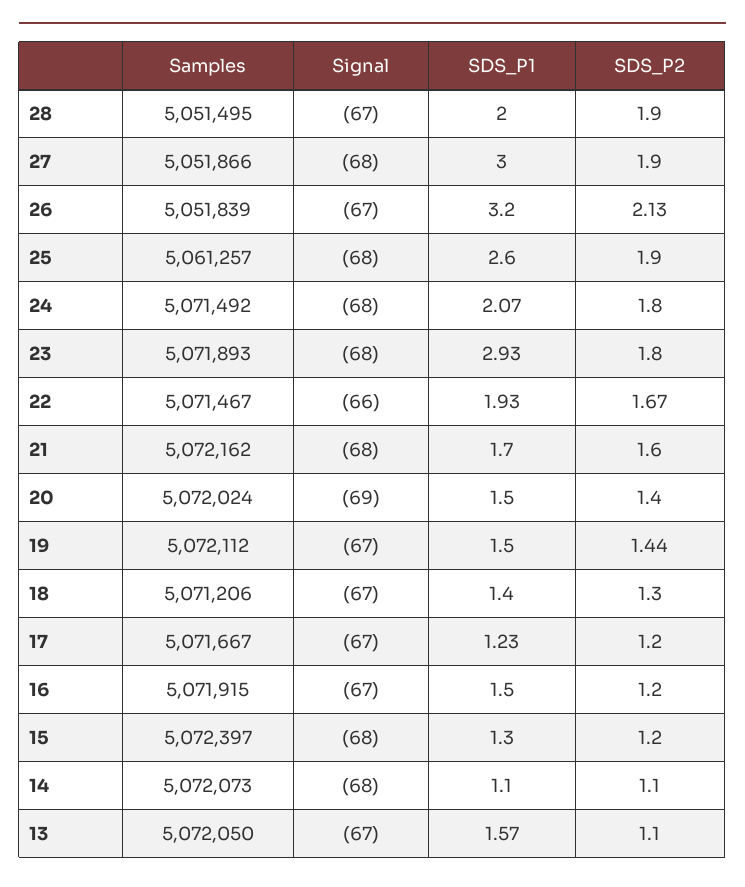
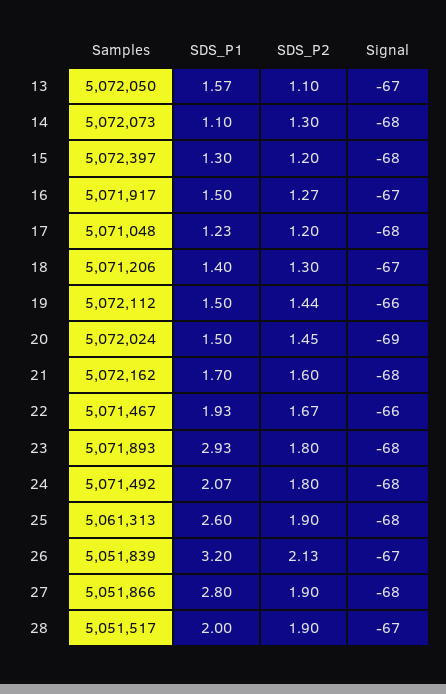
Samples, 28: 5051495 -> 5051517
SDS_P1, 27: 3 -> 2.8
Samples, 25: 5061257 -> 5061313
SDS_P2, 20: 1.4 -> 1.45
Signal, 19: -67 -> -66
Samples, 17: 5071667 -> 5071048
Signal, 17: -67 -> -68
Samples, 16: 5071915 -> 5071917
SDS_P2, 16: 1.2 -> 1.27
SDS_P2, 14: 1.1 -> 1.3

